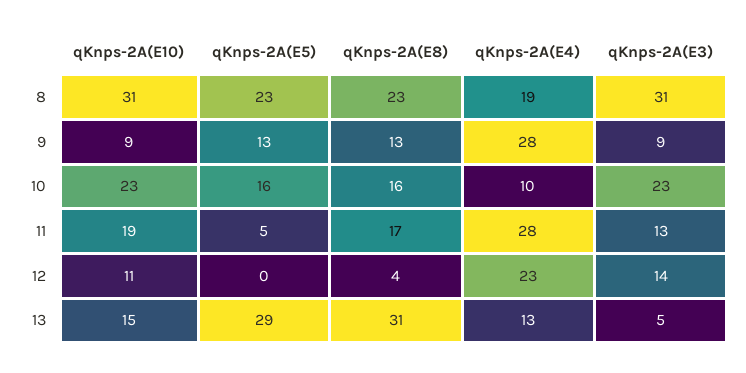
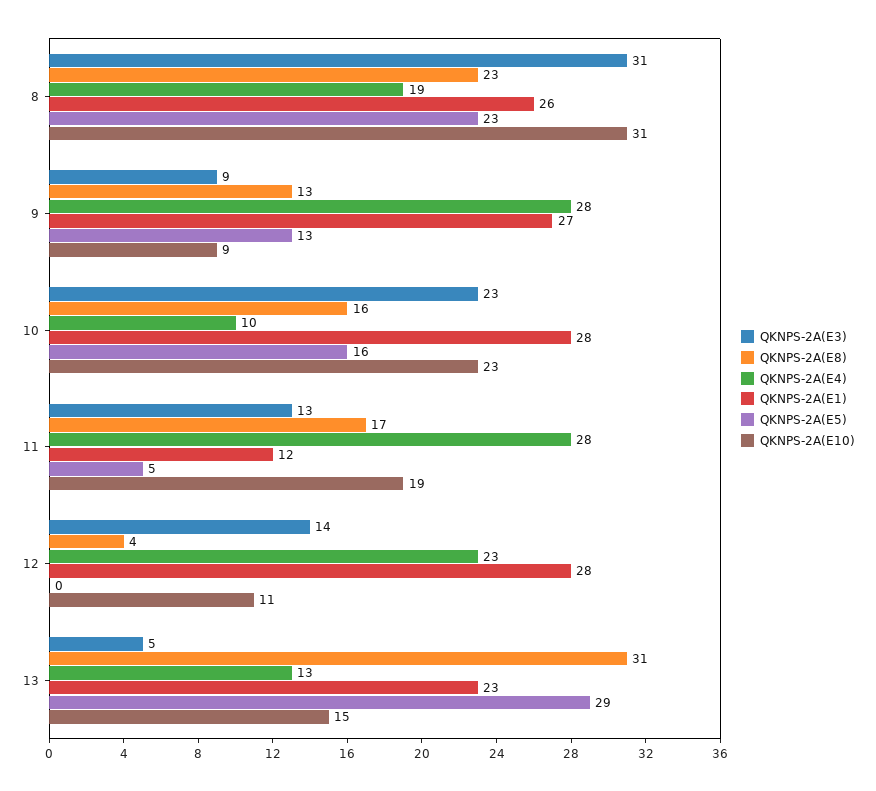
QKNPS-2A(E1), 8: none -> 26
QKNPS-2A(E1), 9: none -> 27
QKNPS-2A(E1), 10: none -> 28
QKNPS-2A(E1), 11: none -> 12
QKNPS-2A(E1), 12: none -> 28
QKNPS-2A(E1), 13: none -> 23

